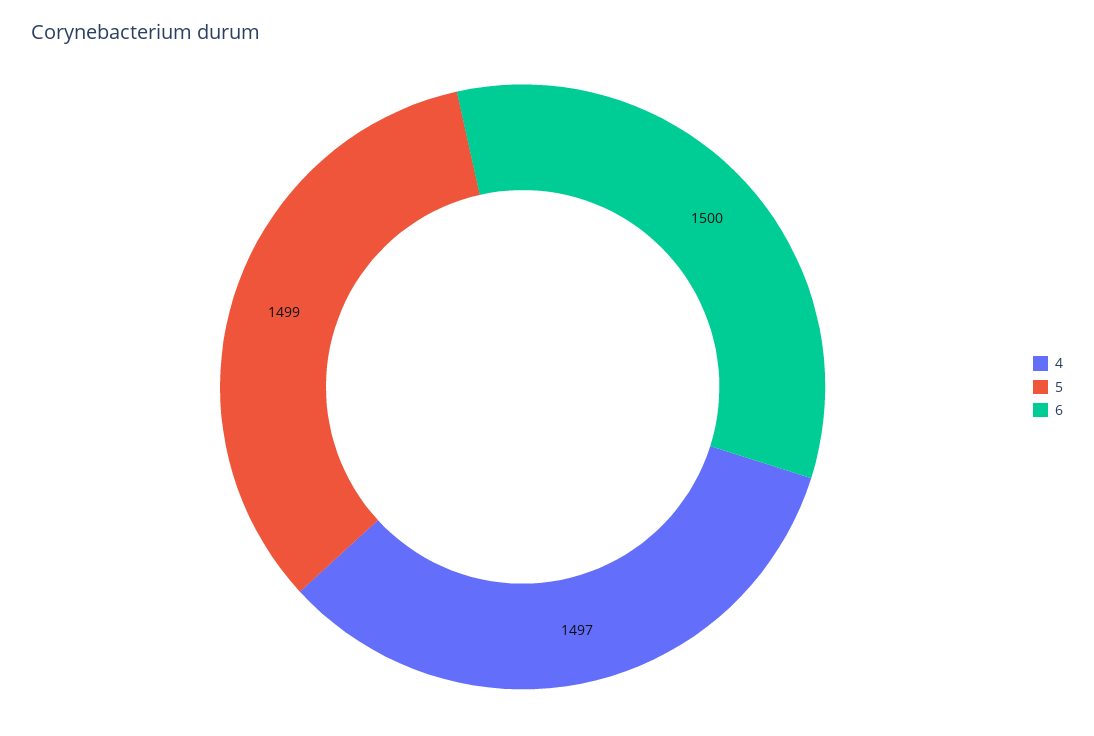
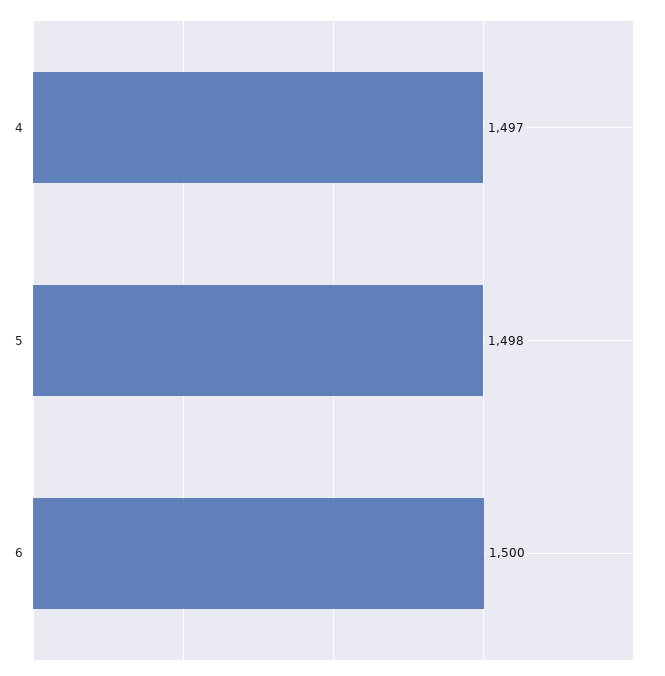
5: 1499 -> 1498

